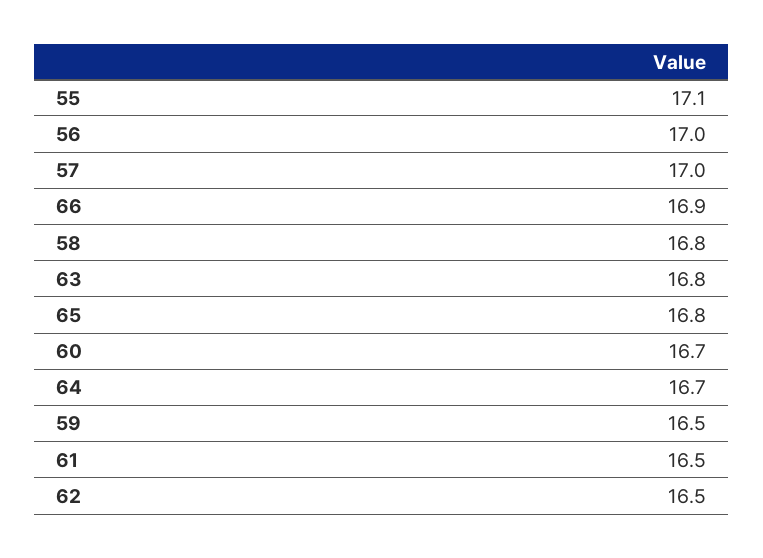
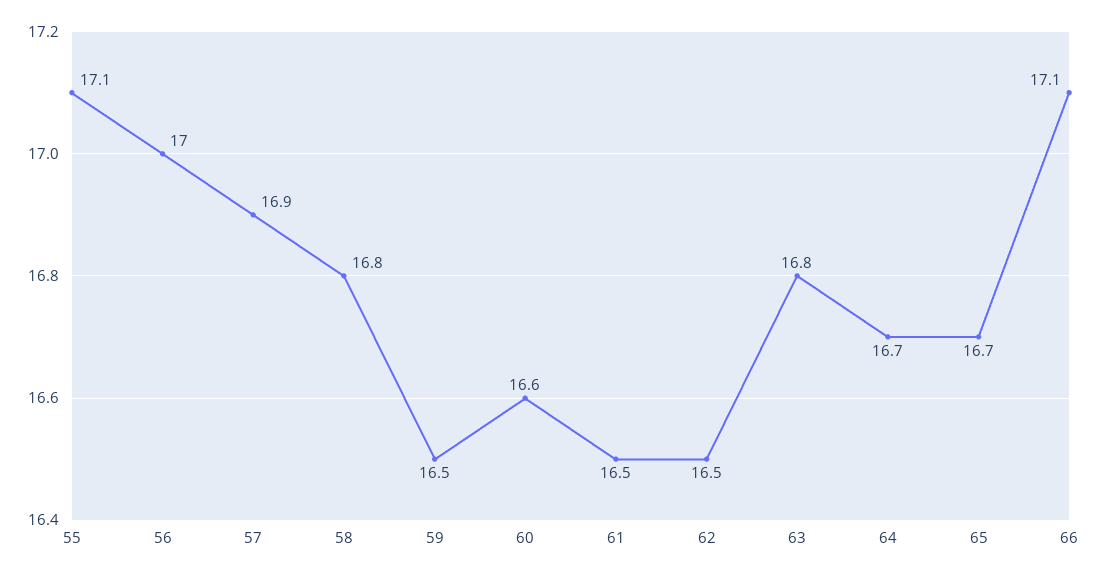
57: 17 -> 16.9
66: 16.9 -> 17.1
65: 16.8 -> 16.7
60: 16.7 -> 16.6

